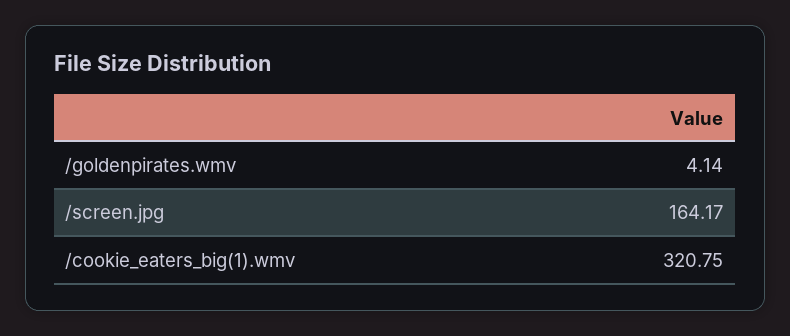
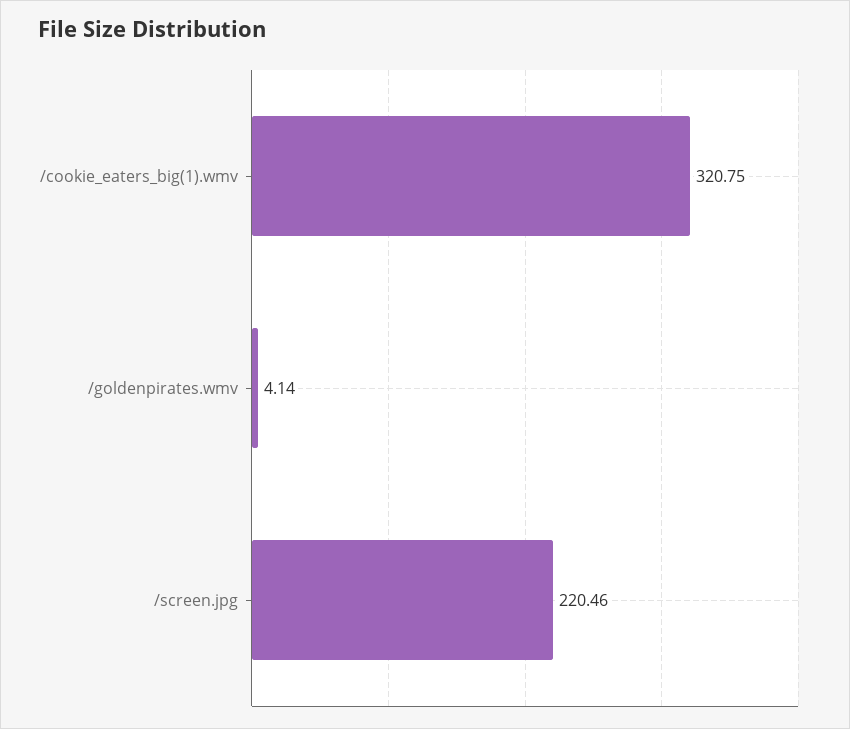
/screen.jpg: 164.17 -> 220.46

